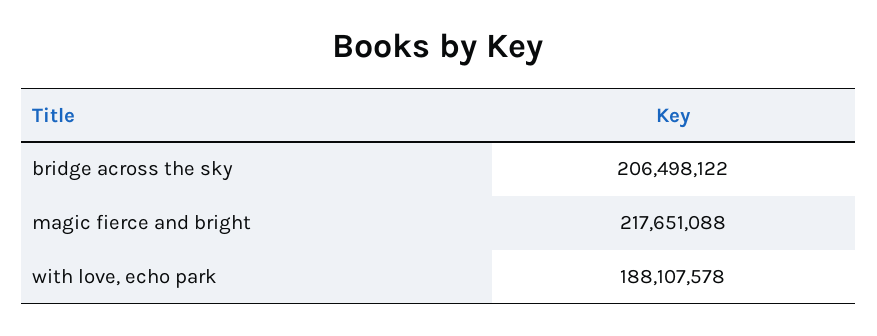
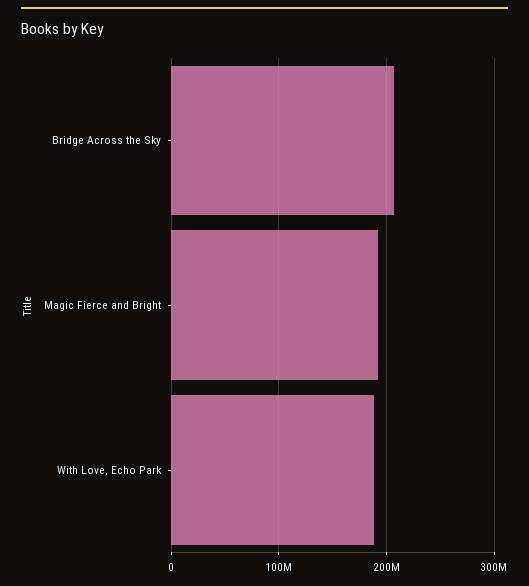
magic fierce and bright: 217651088 -> 190000000

